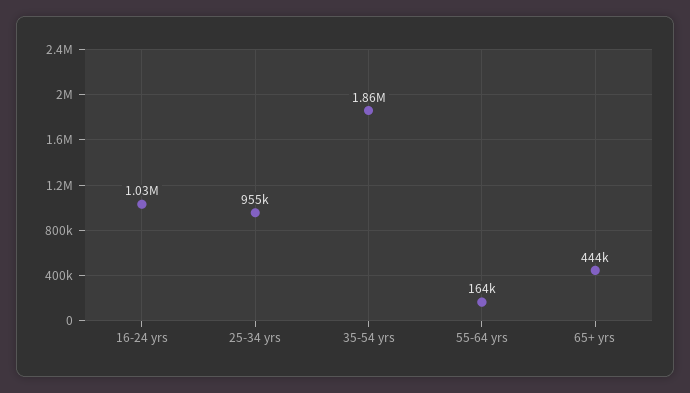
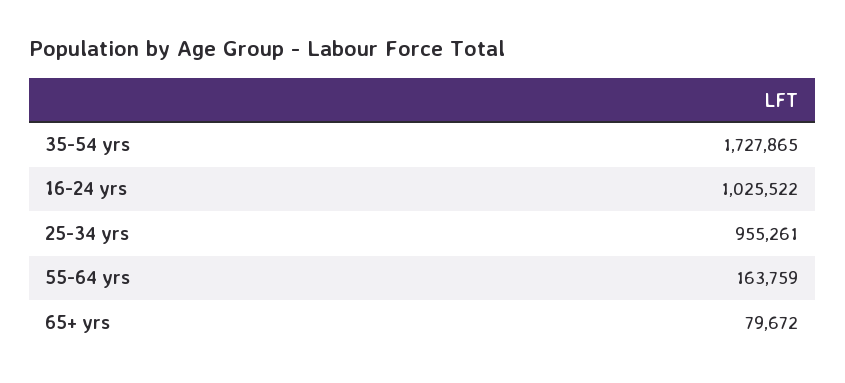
35-54 yrs: 1860000 -> 1727865
65+ yrs: 444000 -> 79672

